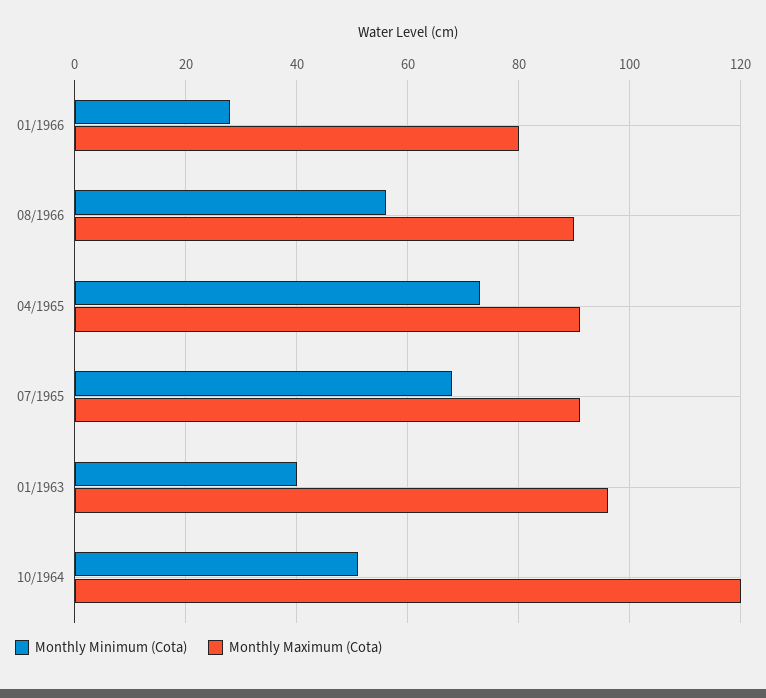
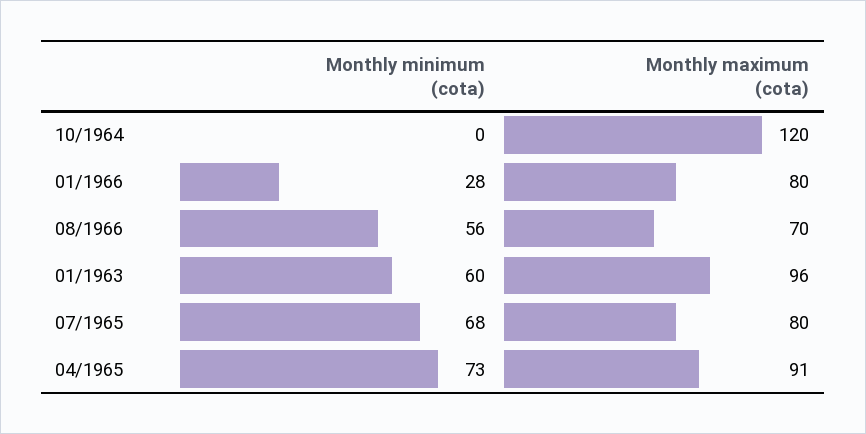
Monthly Maximum (Cota), 08/1966: 90 -> 70
Monthly Maximum (Cota), 07/1965: 90 -> 80
Monthly Minimum (Cota), 01/1963: 40 -> 60
Monthly Minimum (Cota), 10/1964: 50 -> 0

